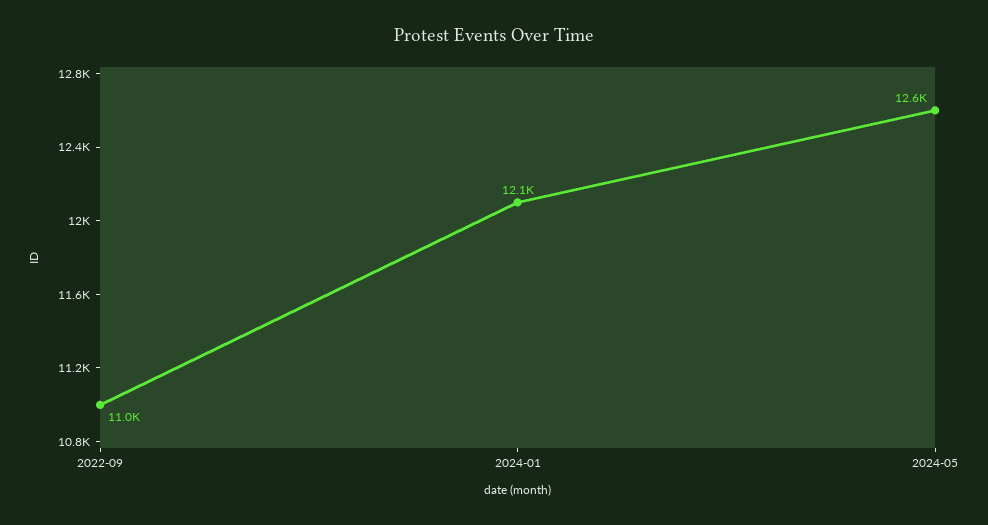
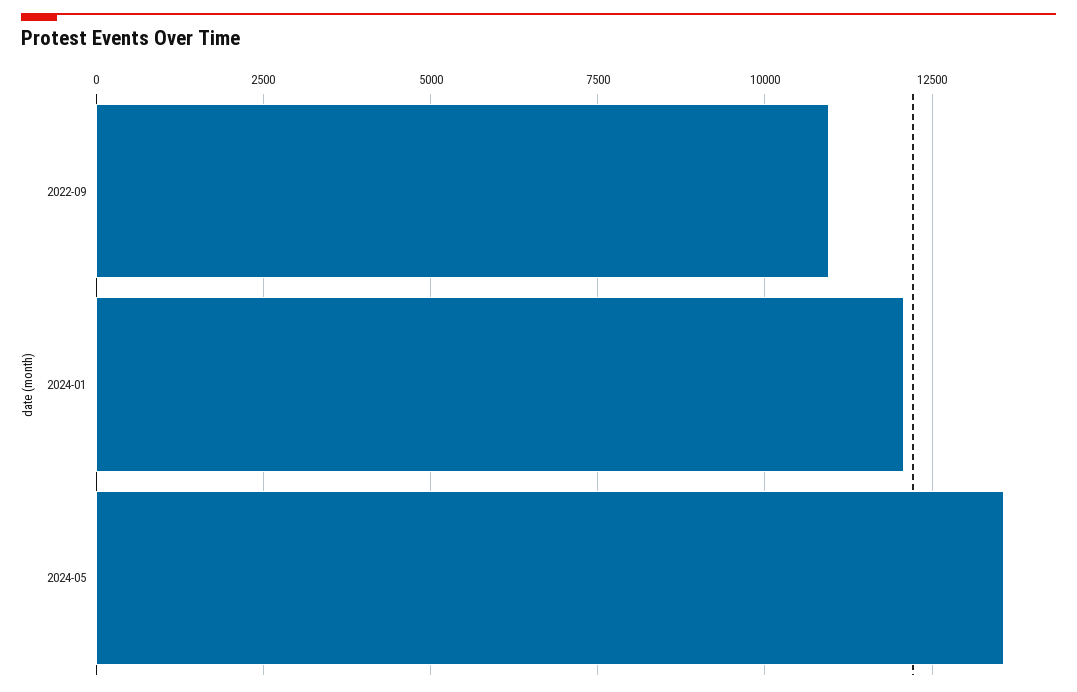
2024-05: 12600 -> 13500

